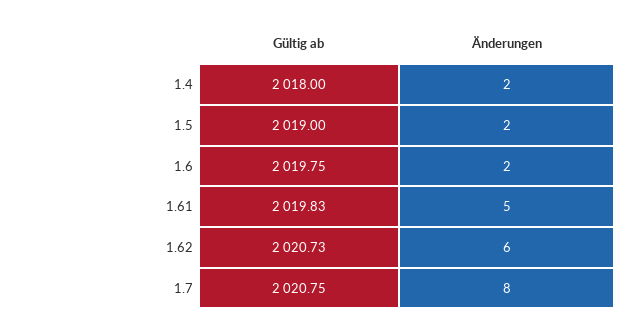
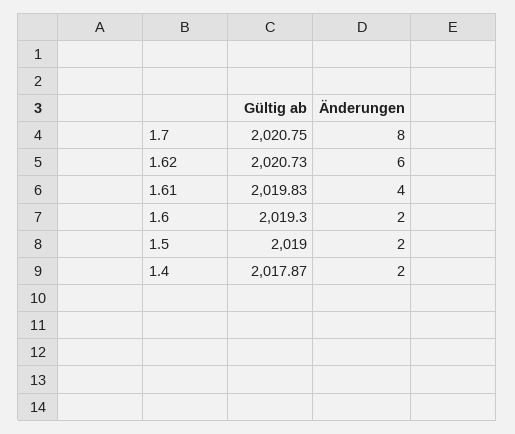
Gültig ab, 1.4: 2018 -> 2017.87
Gültig ab, 1.6: 2019.75 -> 2019.3
Änderungen, 1.61: 5 -> 4

